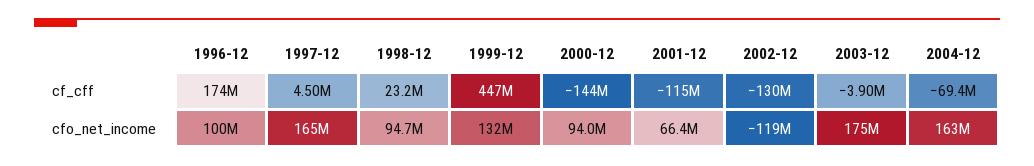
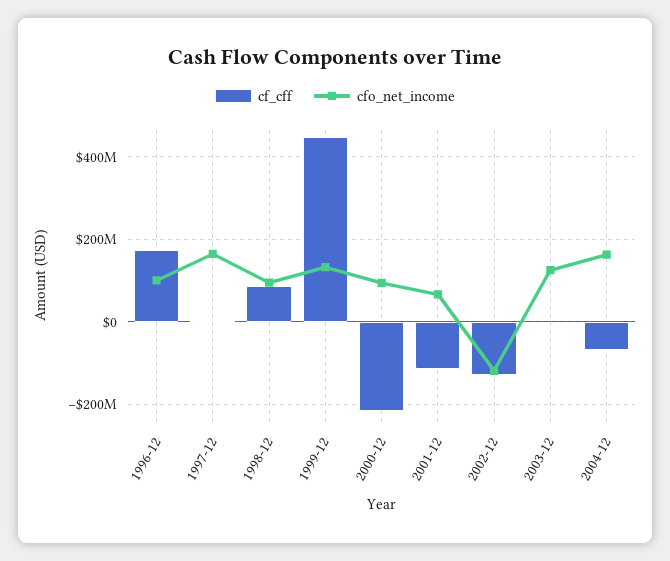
cf_cff, 1998-12: 23200000 -> 80000000
cf_cff, 2000-12: -144000000 -> -220000000
cfo_net_income, 2003-12: 175000000 -> 120000000

